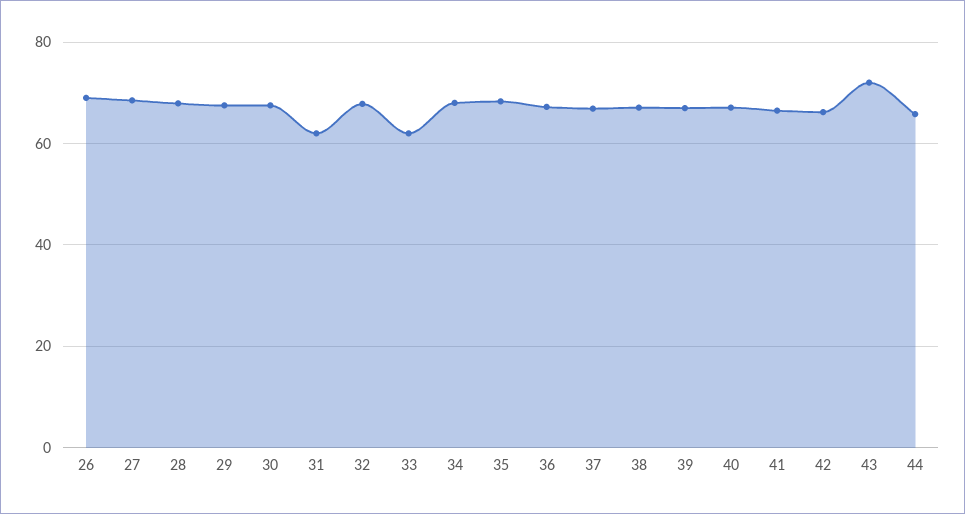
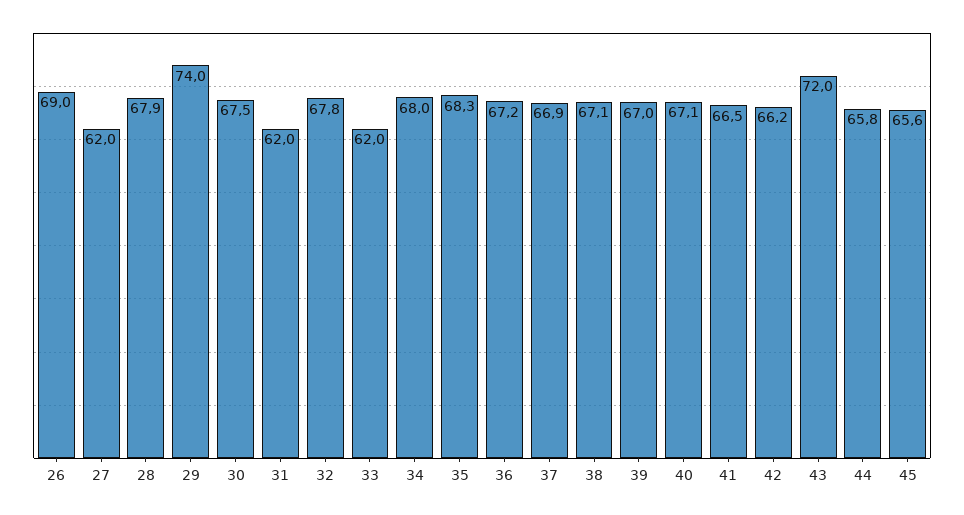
27: 68 -> 62
29: 68 -> 74
45: none -> 65.6

